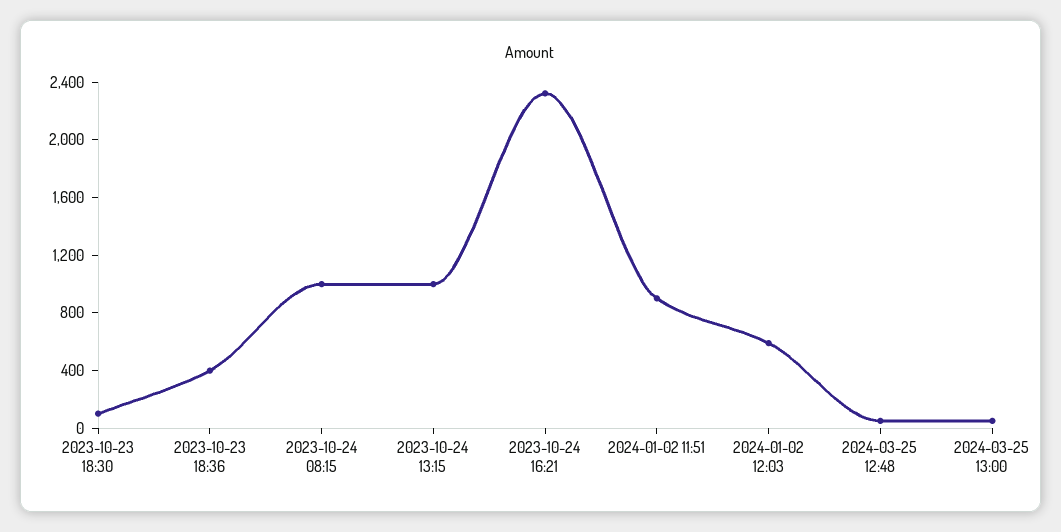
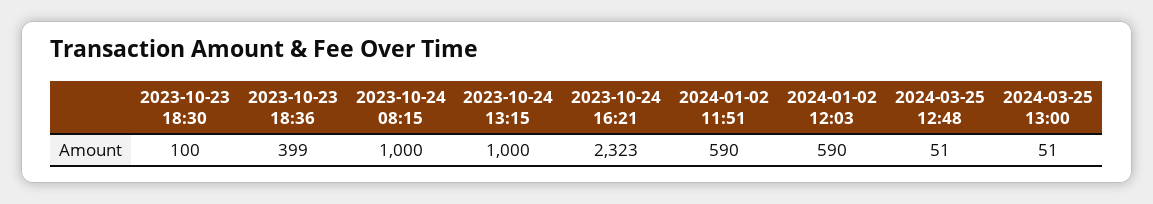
2024-01-02 11:51: 900 -> 590

